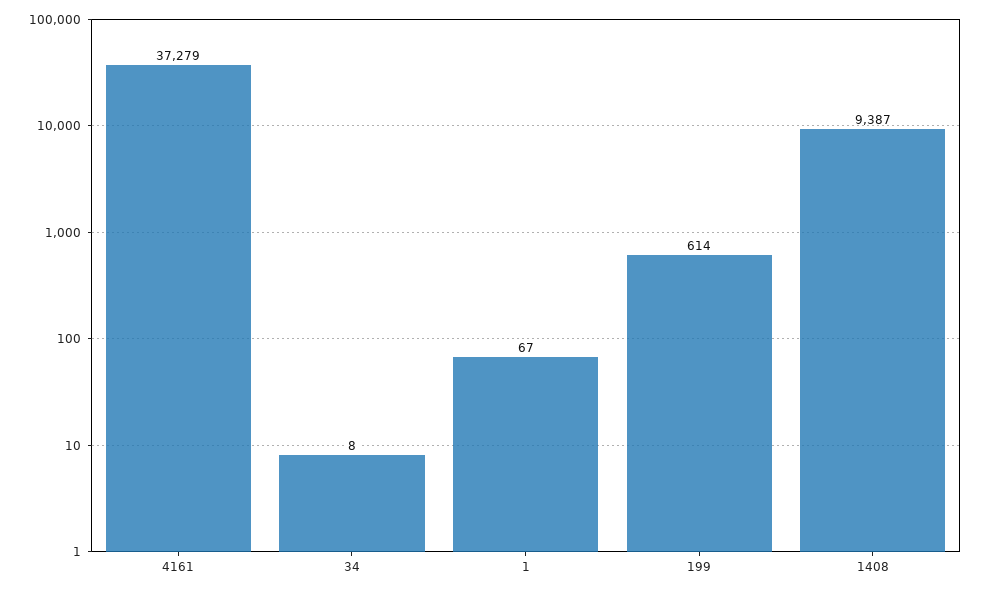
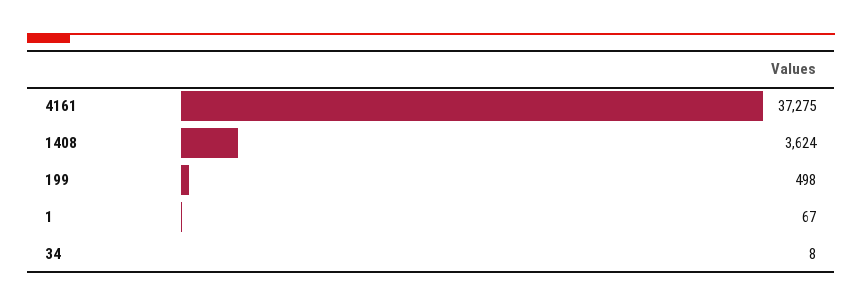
4161: 37279 -> 37275
199: 614 -> 498
1408: 9387 -> 3624

